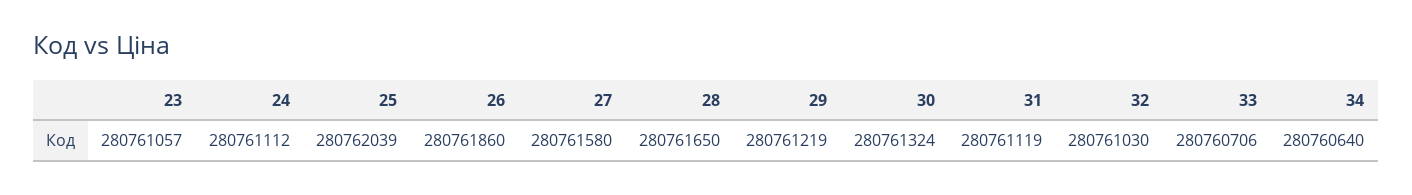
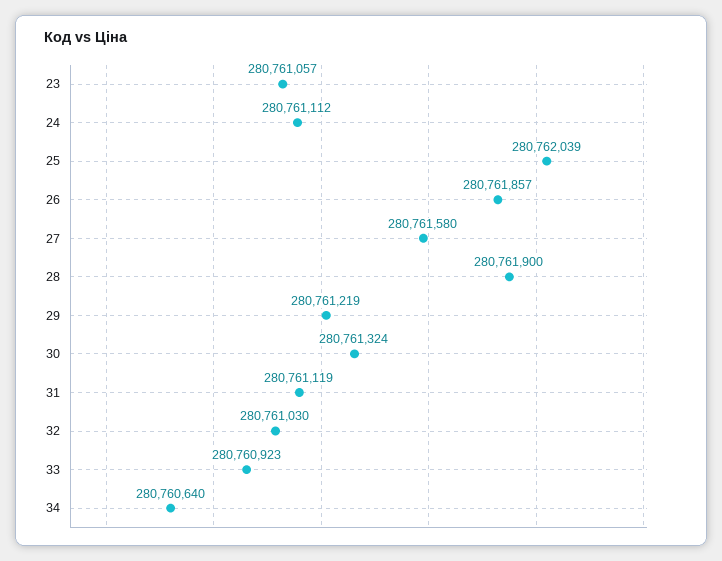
26: 280761860 -> 280761857
28: 280761650 -> 280761900
33: 280760706 -> 280760923

